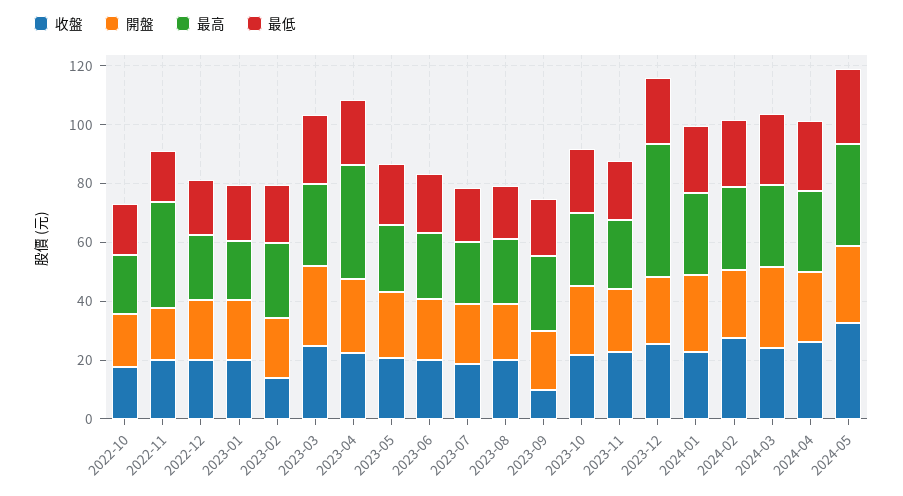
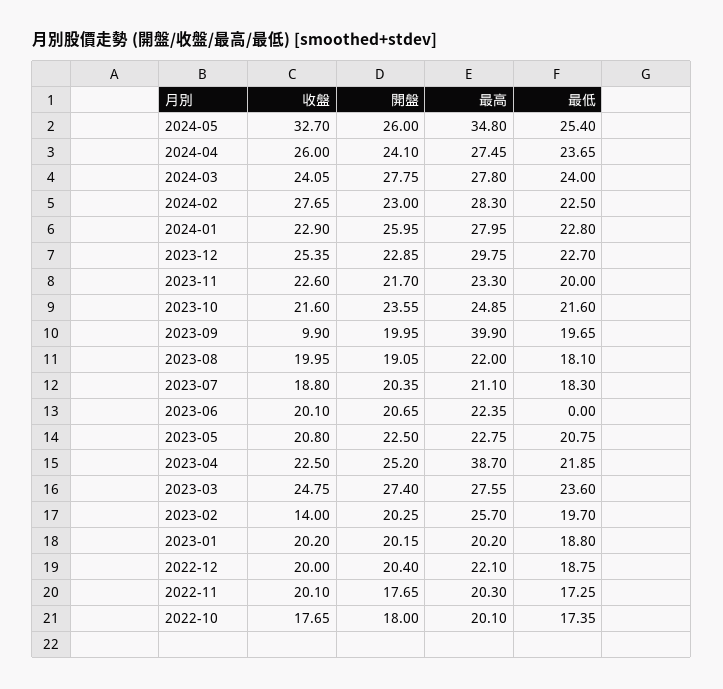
最高, 2022-11: 35 -> 20.3
最低, 2023-06: 20 -> 0
最高, 2023-09: 25 -> 39.9
最高, 2023-12: 45 -> 29.75

